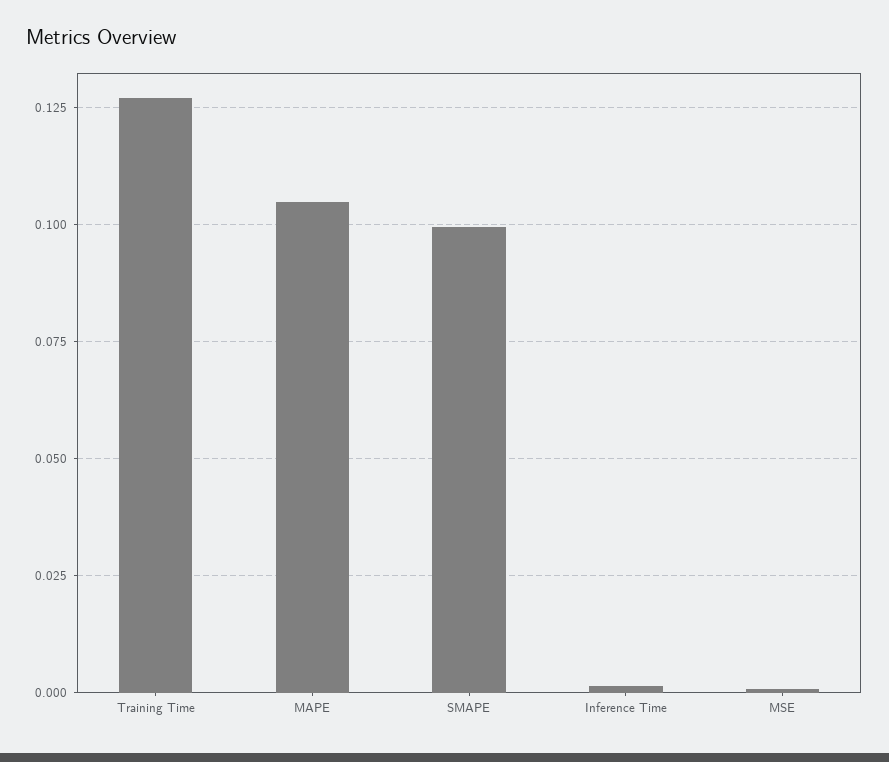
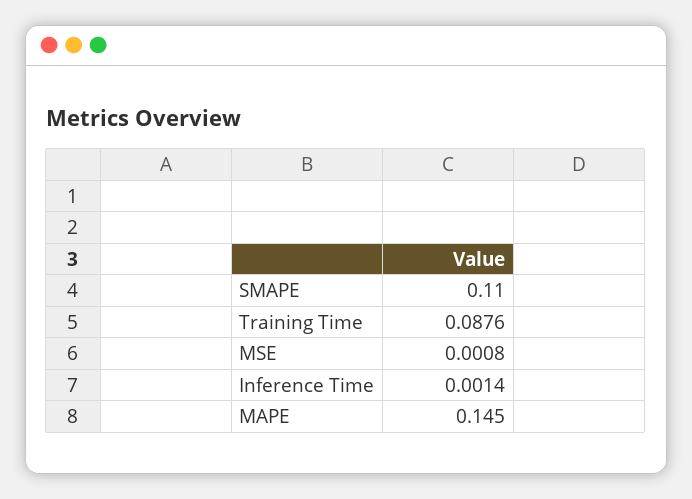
Training Time: 0.1275 -> 0.0876
MAPE: 0.105 -> 0.145
SMAPE: 0.1 -> 0.11

